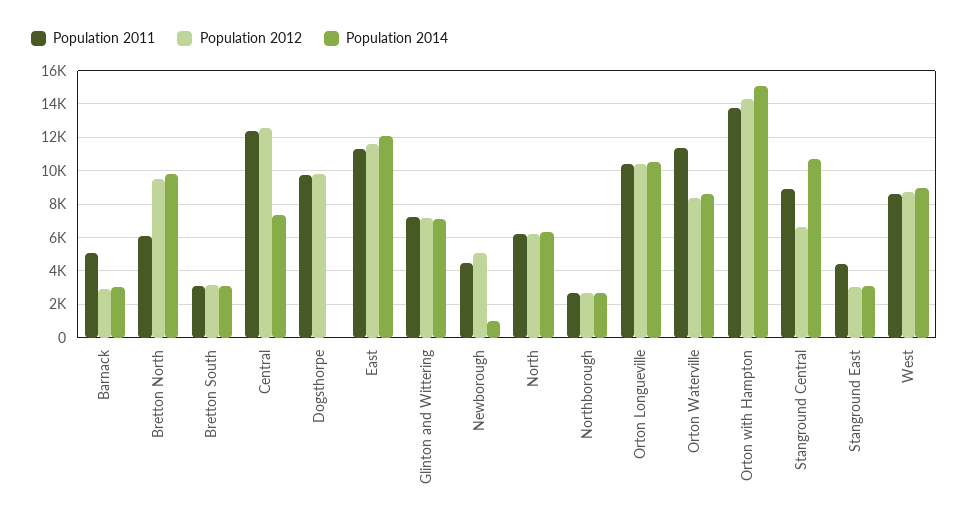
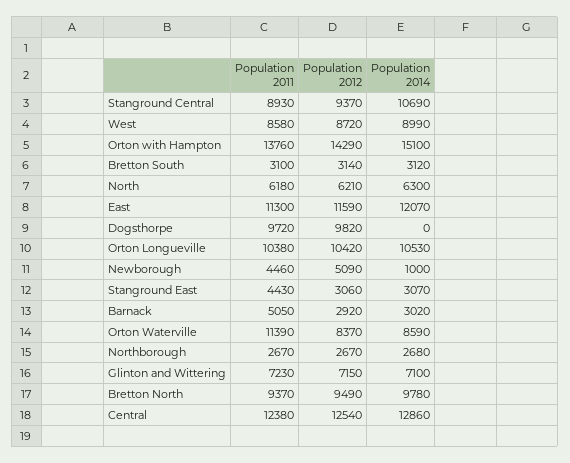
Population 2011, Bretton North: 6000 -> 9370
Population 2014, Central: 7500 -> 12860
Population 2012, Stanground Central: 6500 -> 9370

